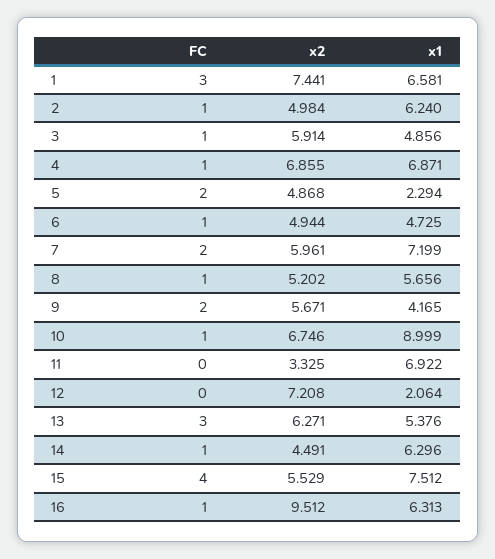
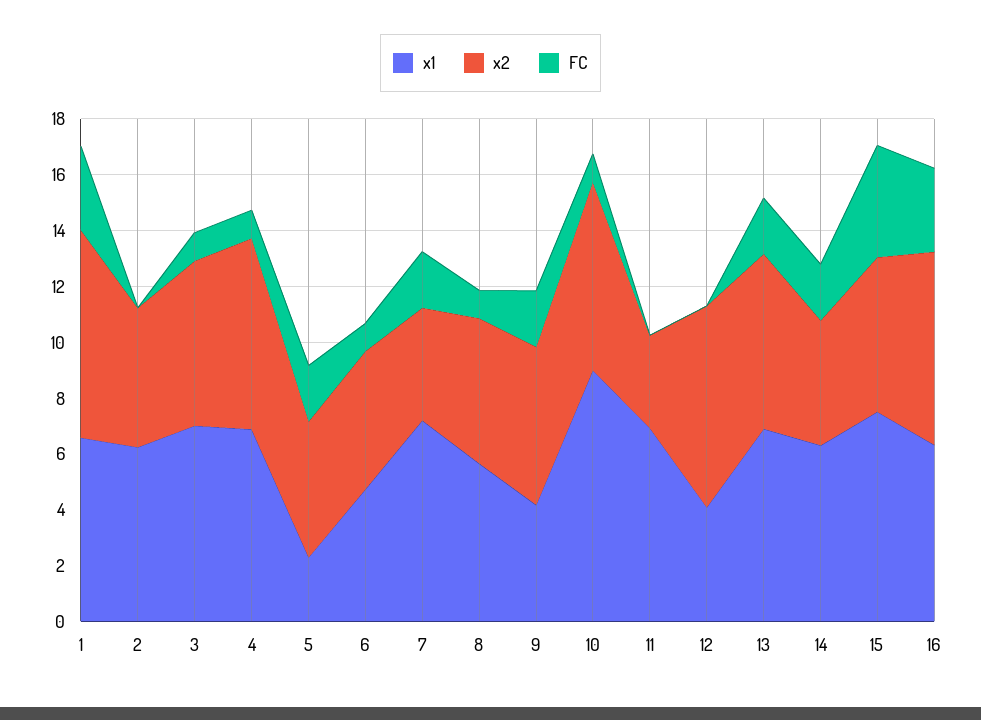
FC, 2: 1 -> 0
x1, 3: 4.856 -> 7
x2, 7: 5.961 -> 4
x1, 12: 2.064 -> 4
FC, 13: 3 -> 2
x1, 13: 5.376 -> 7
FC, 14: 1 -> 2
FC, 16: 1 -> 3
x2, 16: 9.512 -> 7

